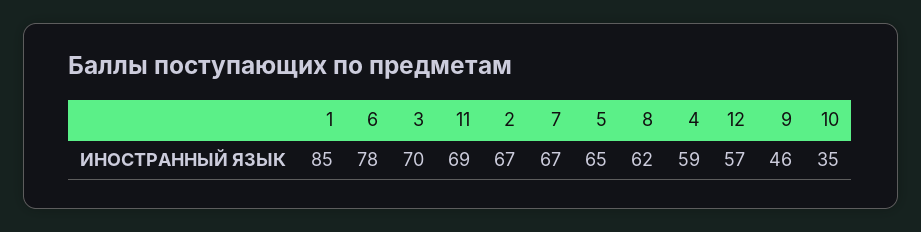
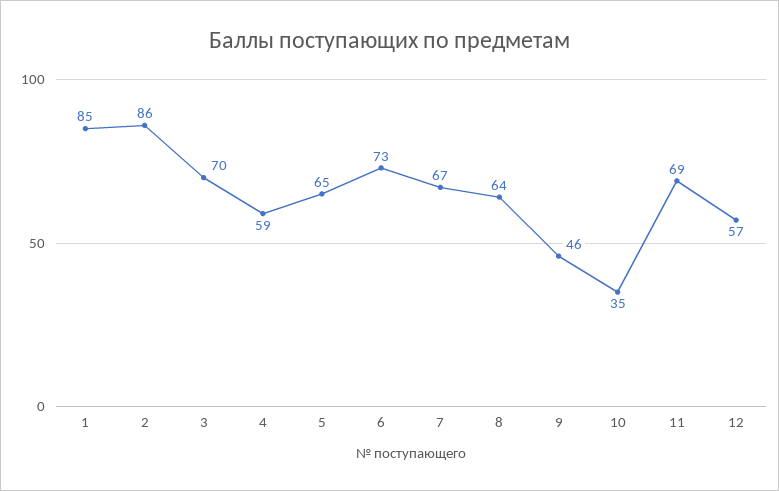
6: 78 -> 73
2: 67 -> 86
8: 62 -> 64

